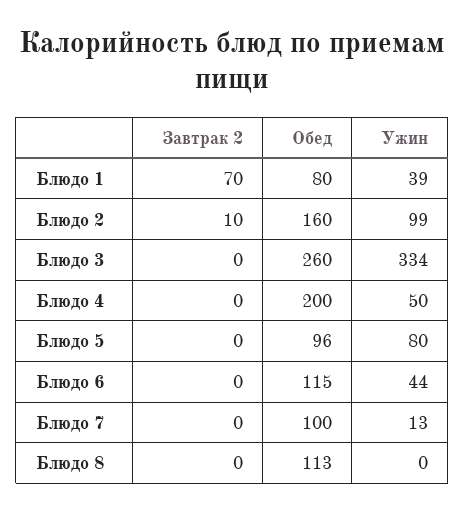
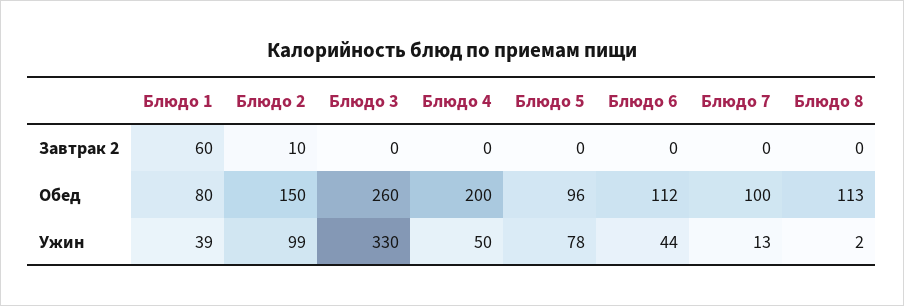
Завтрак 2, Блюдо 1: 70 -> 60
Обед, Блюдо 2: 160 -> 150
Ужин, Блюдо 3: 334 -> 330
Ужин, Блюдо 5: 80 -> 78
Обед, Блюдо 6: 115 -> 112
Ужин, Блюдо 8: 0 -> 2

